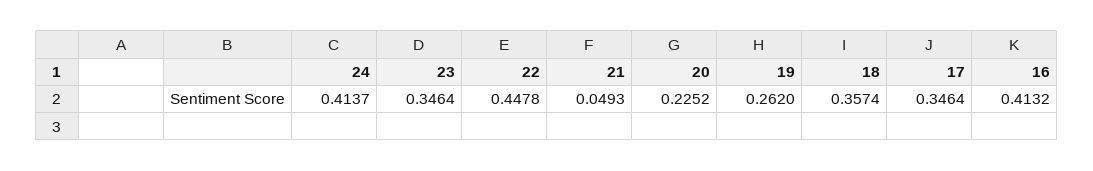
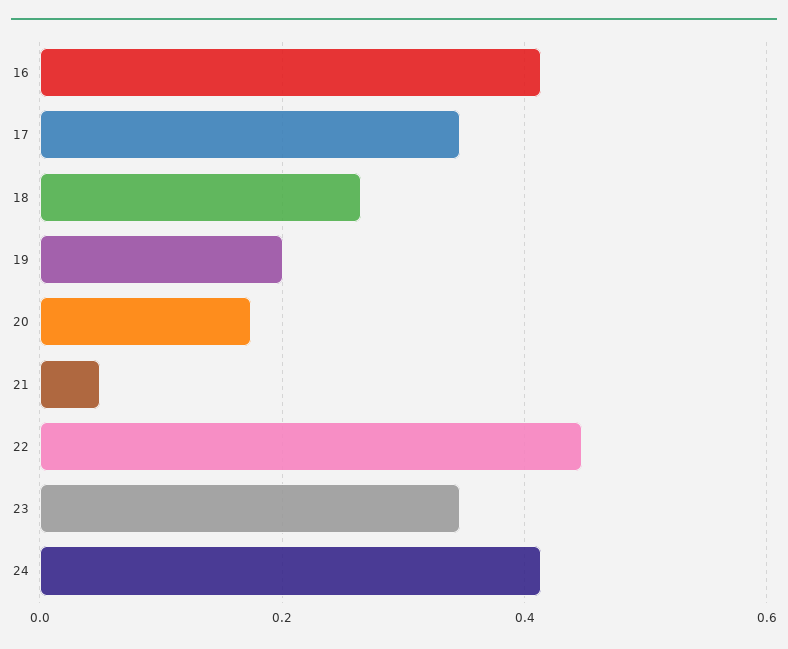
20: 0.2252 -> 0.18
19: 0.262 -> 0.2
18: 0.3574 -> 0.26

